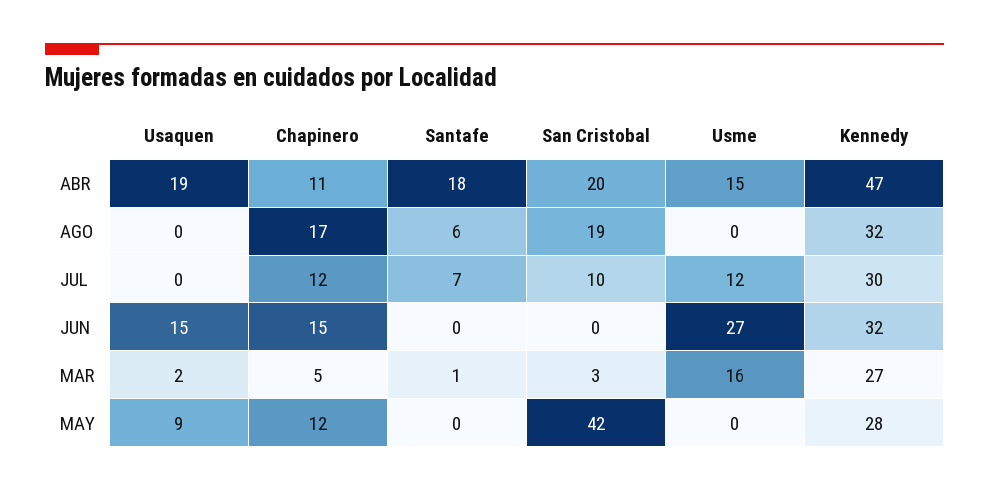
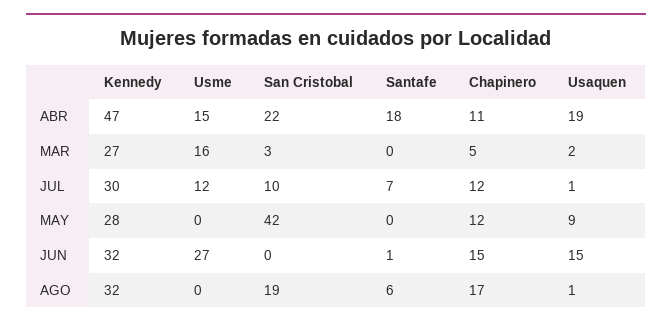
San Cristobal, ABR: 20 -> 22
Usaquen, AGO: 0 -> 1
Usaquen, JUL: 0 -> 1
Santafe, JUN: 0 -> 1
Santafe, MAR: 1 -> 0

